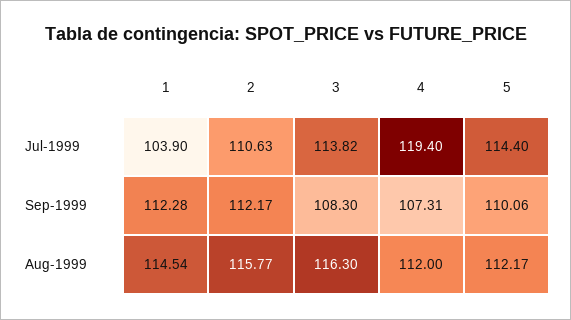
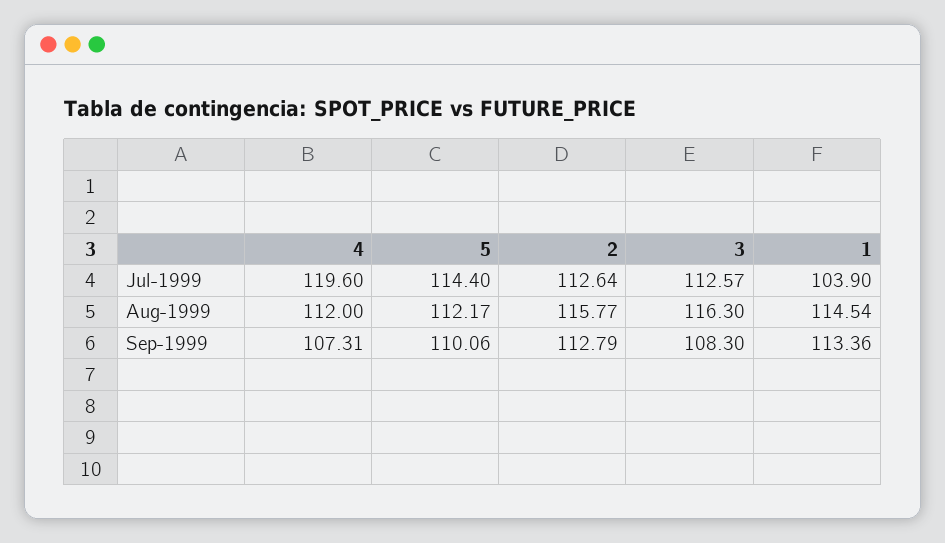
2, Jul-1999: 110.63 -> 112.64
3, Jul-1999: 113.82 -> 112.57
4, Jul-1999: 119.4 -> 119.6
1, Sep-1999: 112.28 -> 113.36
2, Sep-1999: 112.17 -> 112.79

